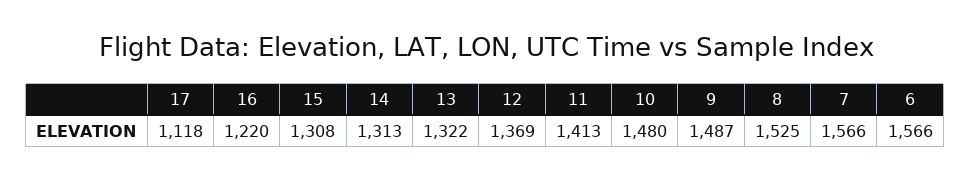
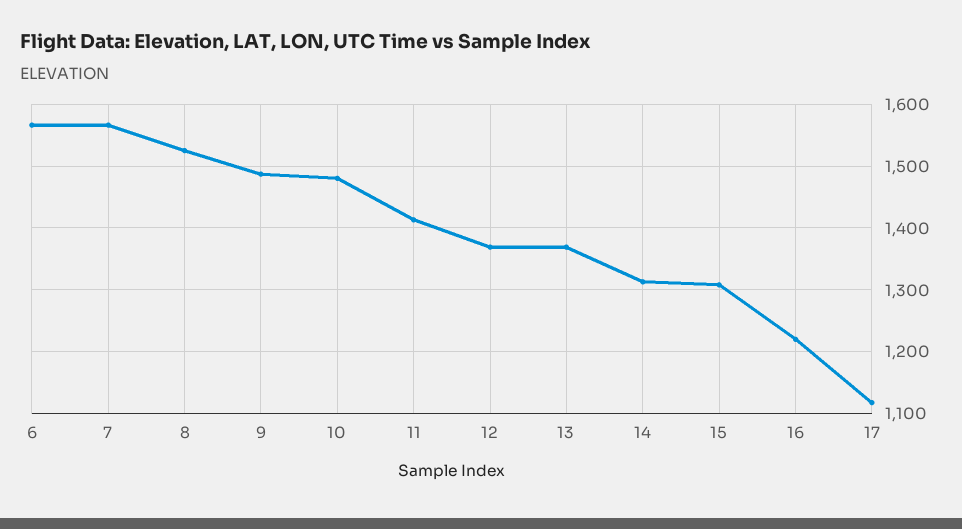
13: 1322 -> 1370

